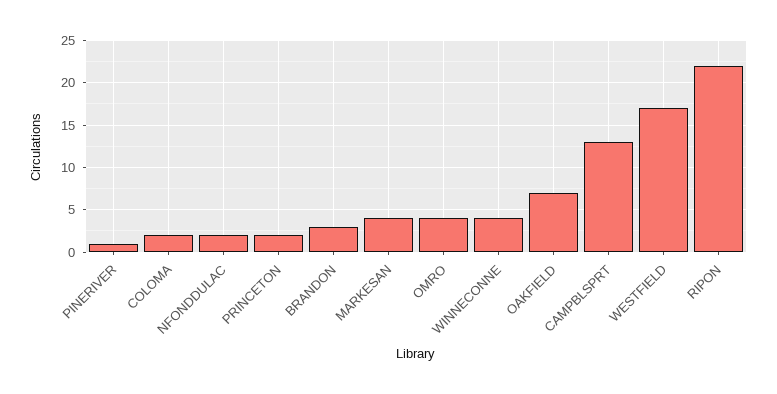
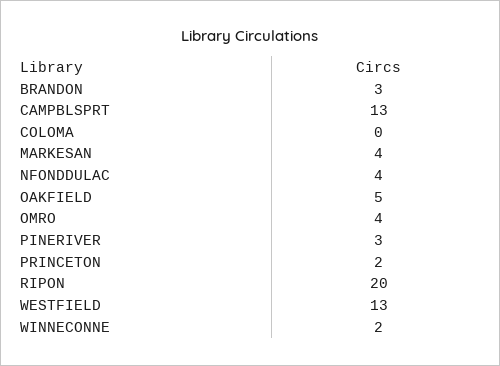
PINERIVER: 1 -> 3
COLOMA: 2 -> 0
NFONDDULAC: 2 -> 4
WINNECONNE: 4 -> 2
OAKFIELD: 7 -> 5
WESTFIELD: 17 -> 13
RIPON: 22 -> 20

